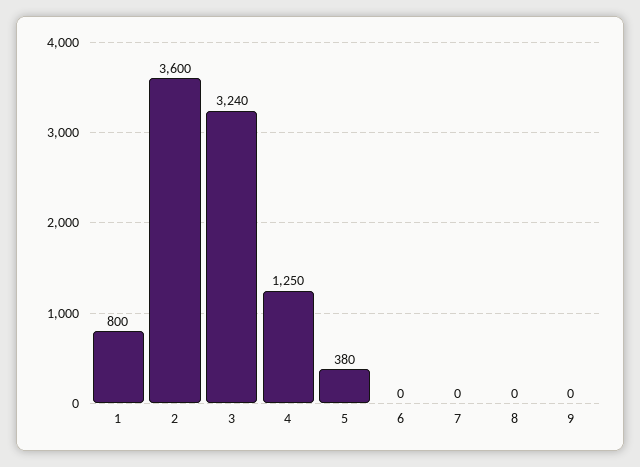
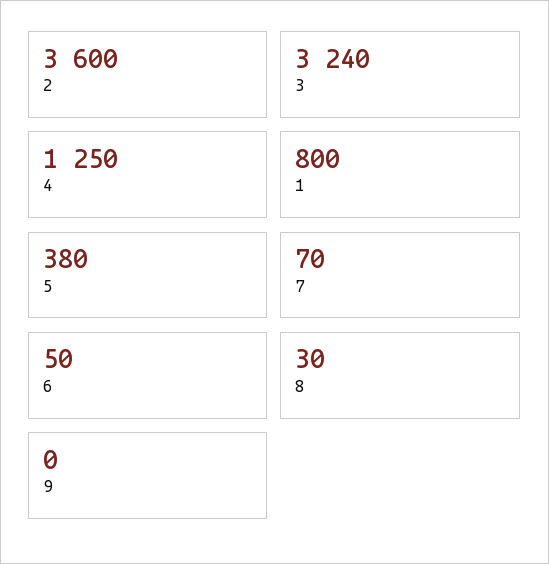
6: 0 -> 50
7: 0 -> 70
8: 0 -> 30

